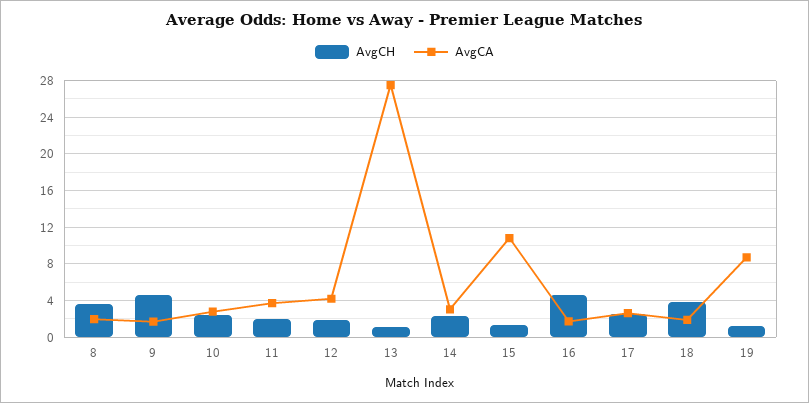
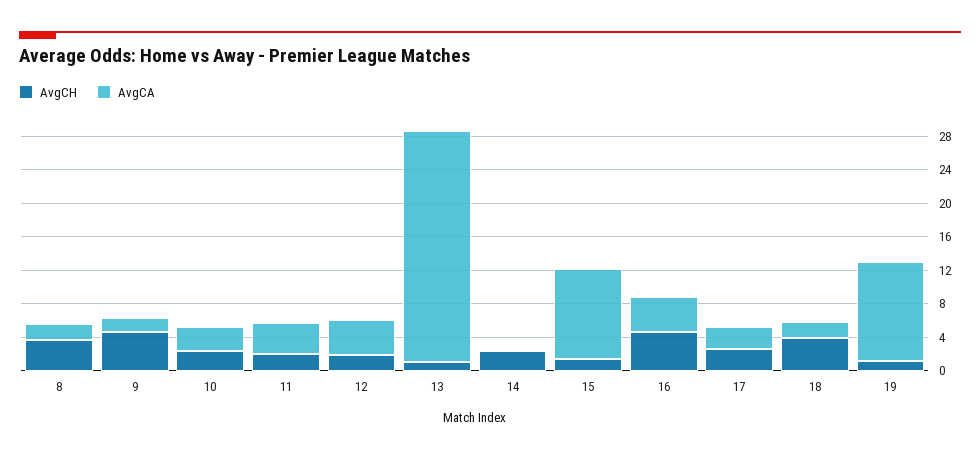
AvgCA, 14: 3 -> 0
AvgCA, 16: 2 -> 4
AvgCA, 19: 9 -> 12

